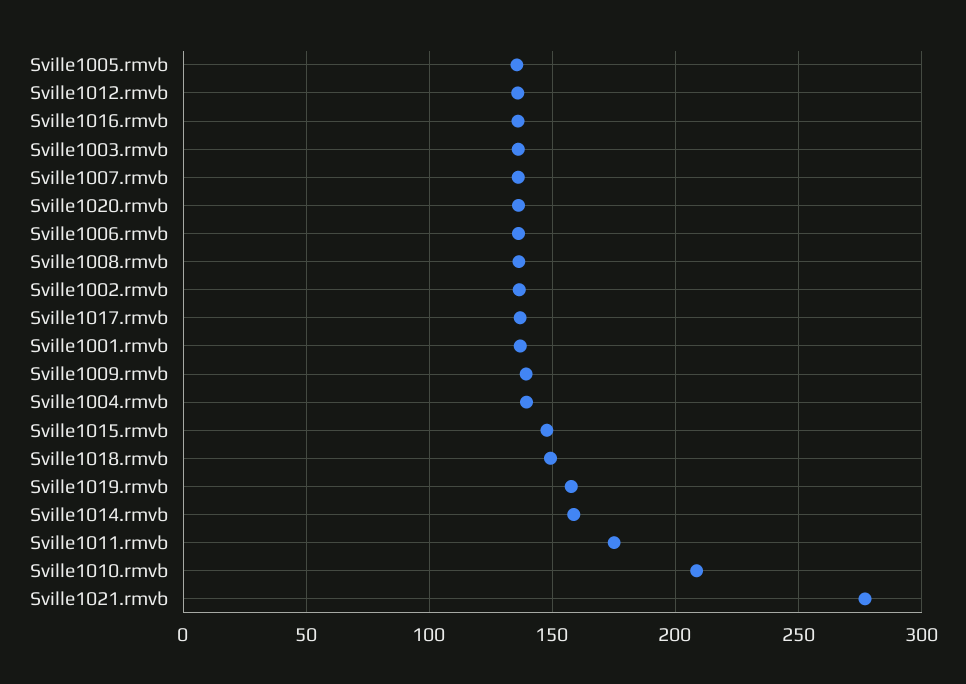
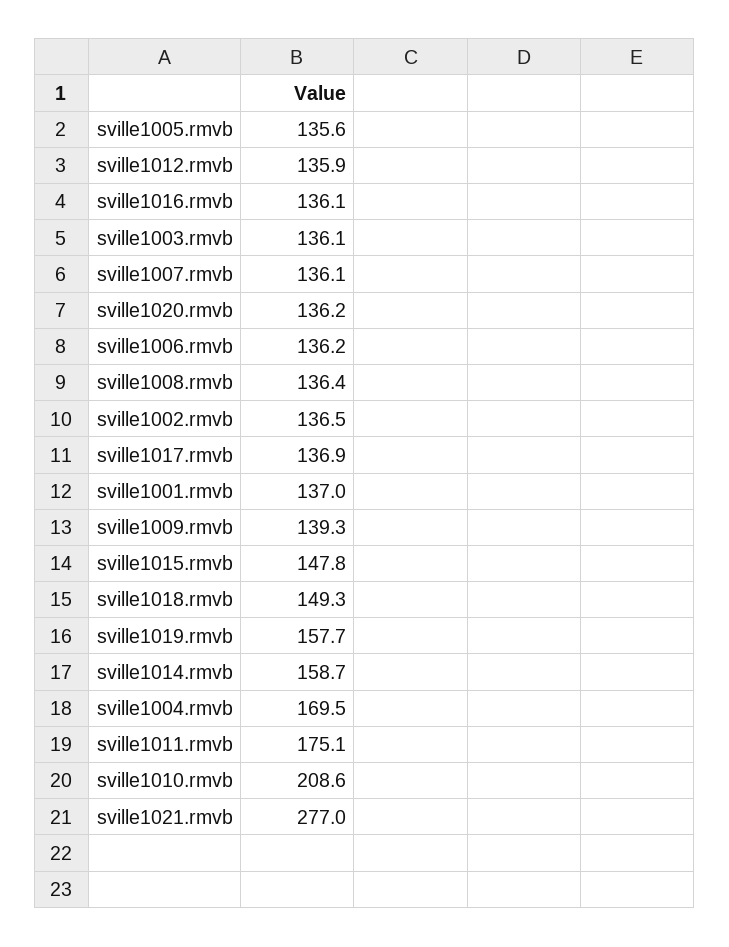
Sville1004.rmvb: 140 -> 169.5

